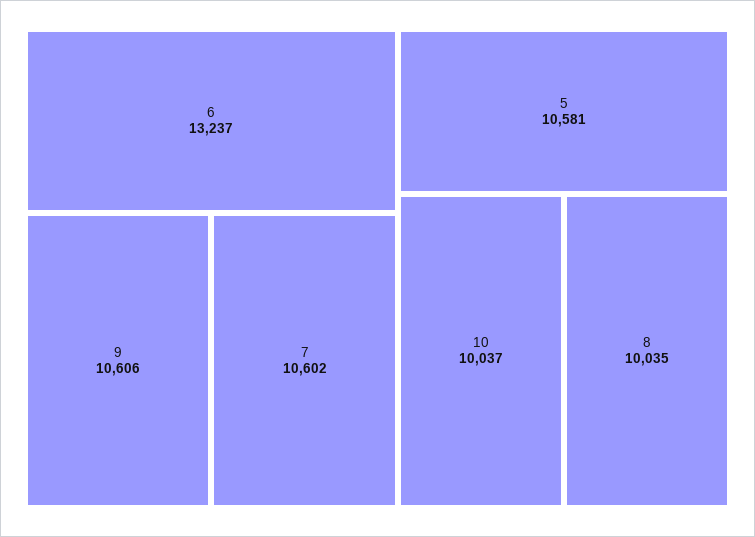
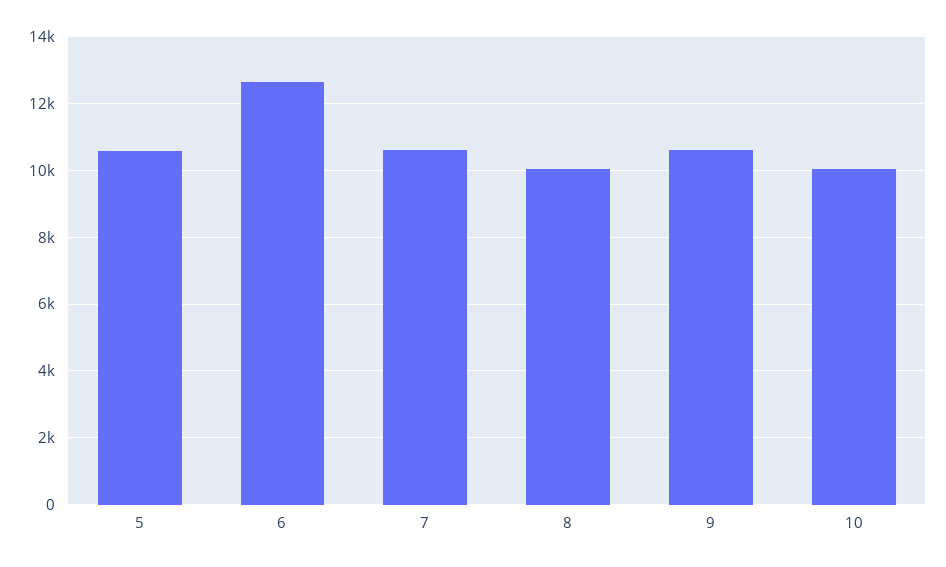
6: 13237 -> 12600

